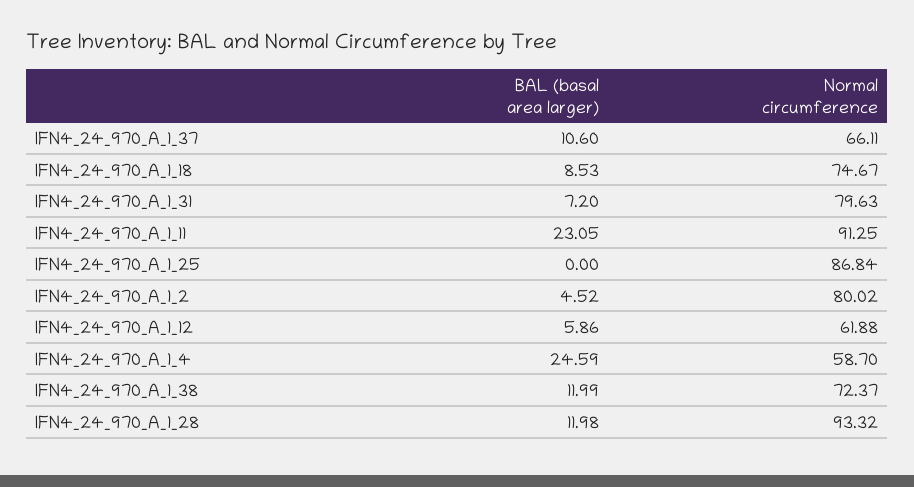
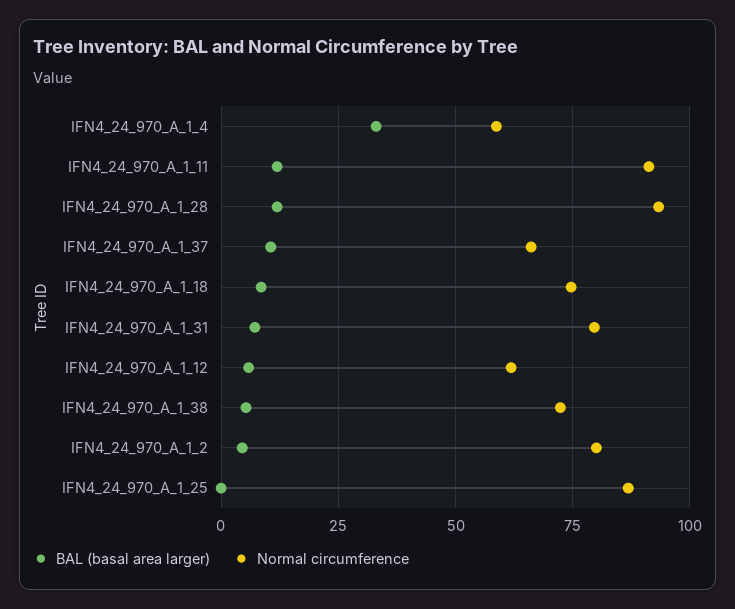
BAL (basal area larger), IFN4_24_970_A_1_11: 23.05 -> 12.5
BAL (basal area larger), IFN4_24_970_A_1_4: 24.59 -> 32.5
BAL (basal area larger), IFN4_24_970_A_1_38: 11.99 -> 5

